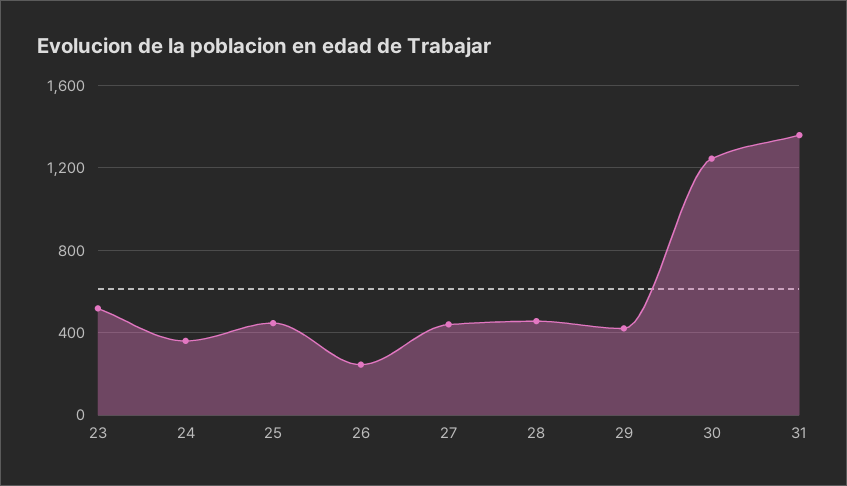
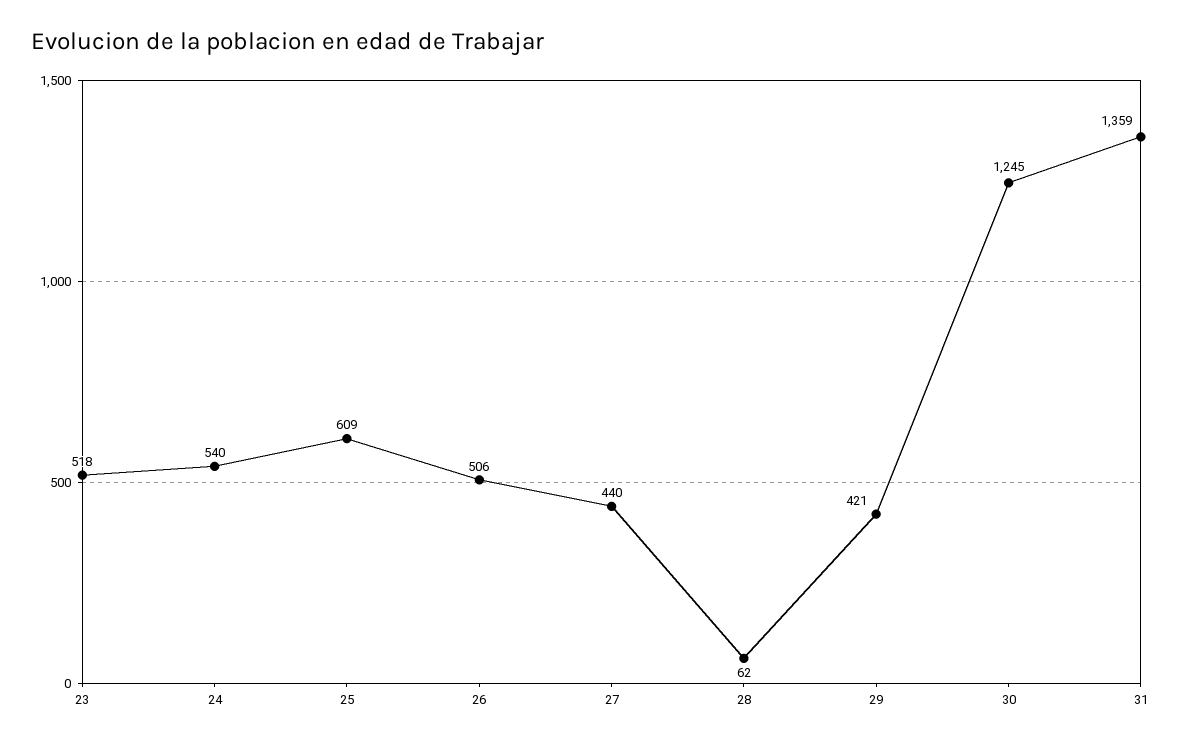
24: 350 -> 540
25: 450 -> 609
26: 250 -> 506
28: 450 -> 62

